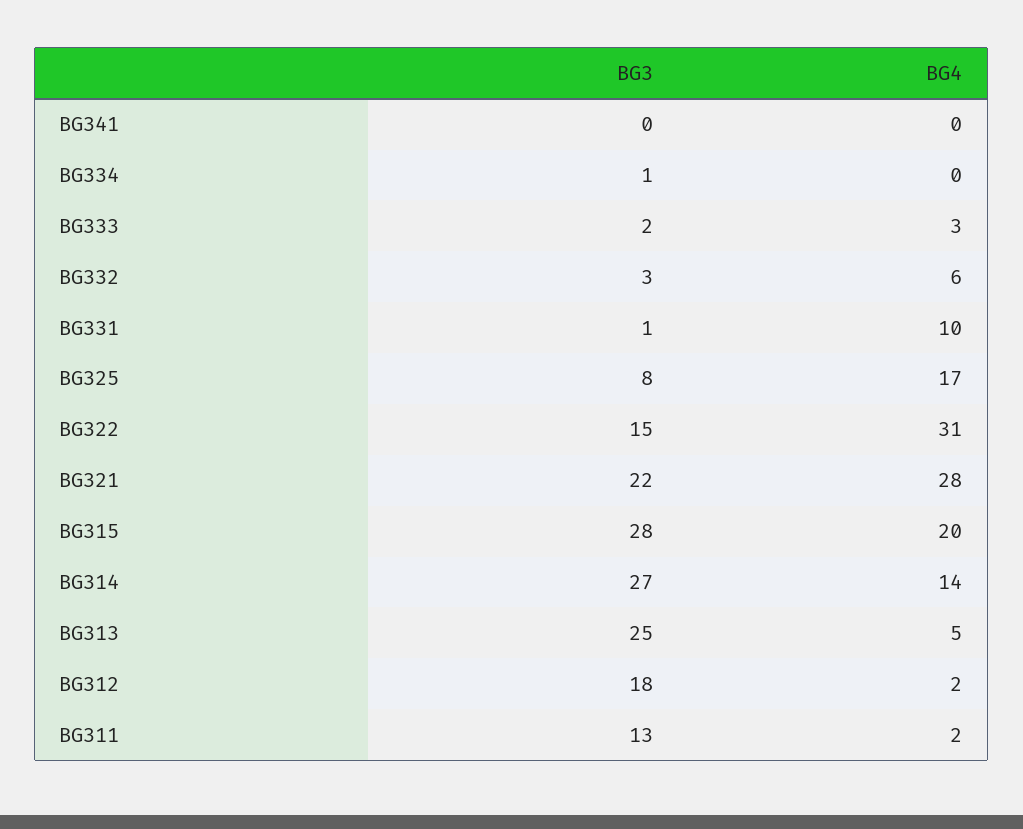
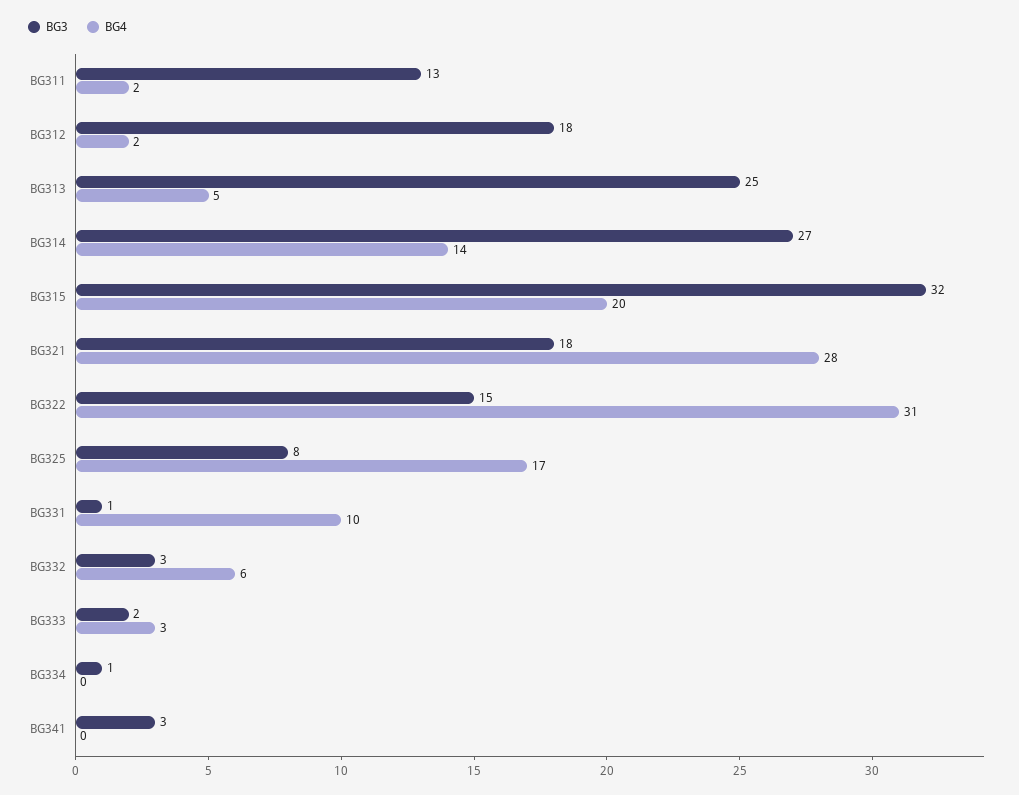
BG3, BG341: 0 -> 3
BG3, BG321: 22 -> 18
BG3, BG315: 28 -> 32

